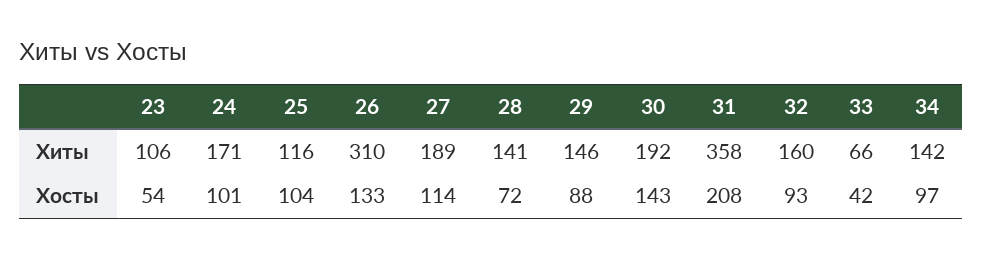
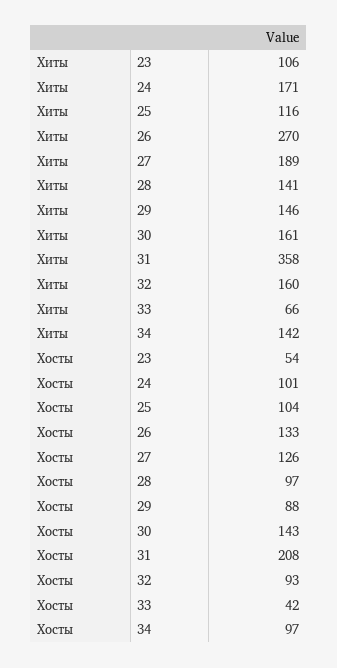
26, Хиты: 310 -> 270
30, Хиты: 192 -> 161
27, Хосты: 114 -> 126
28, Хосты: 72 -> 97

